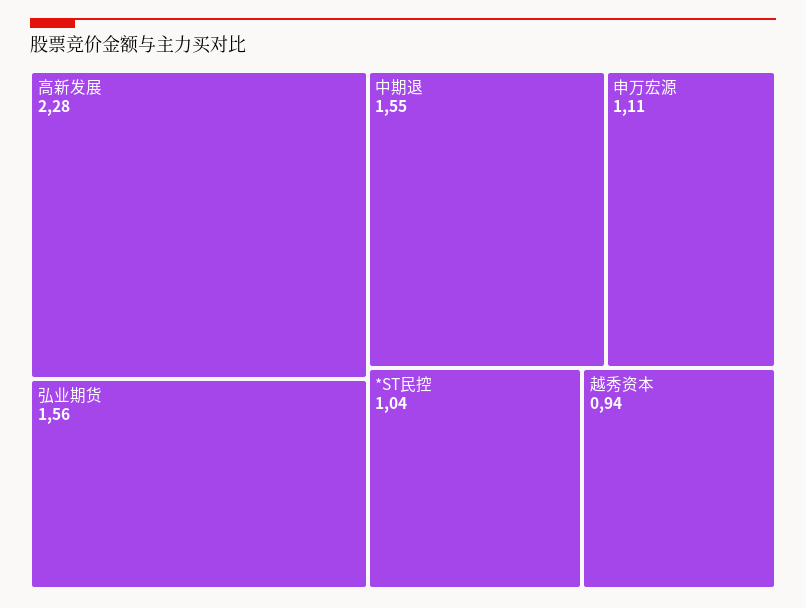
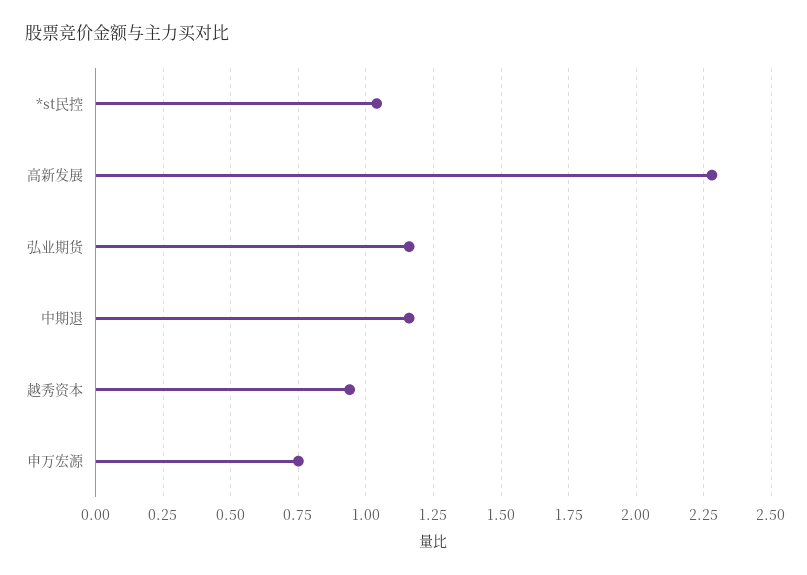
弘业期货: 1.56 -> 1.15
中期退: 1.55 -> 1.15
申万宏源: 1.11 -> 0.75

